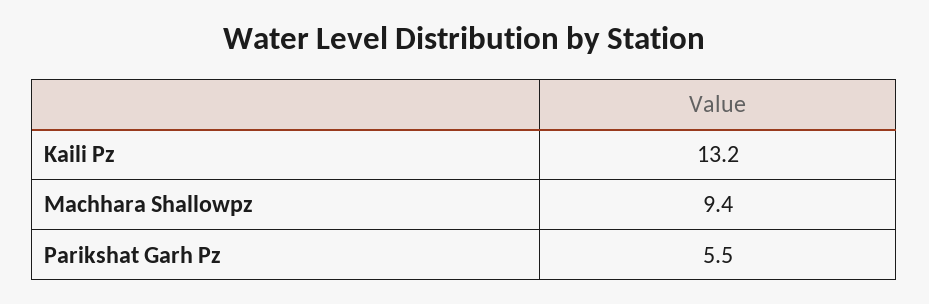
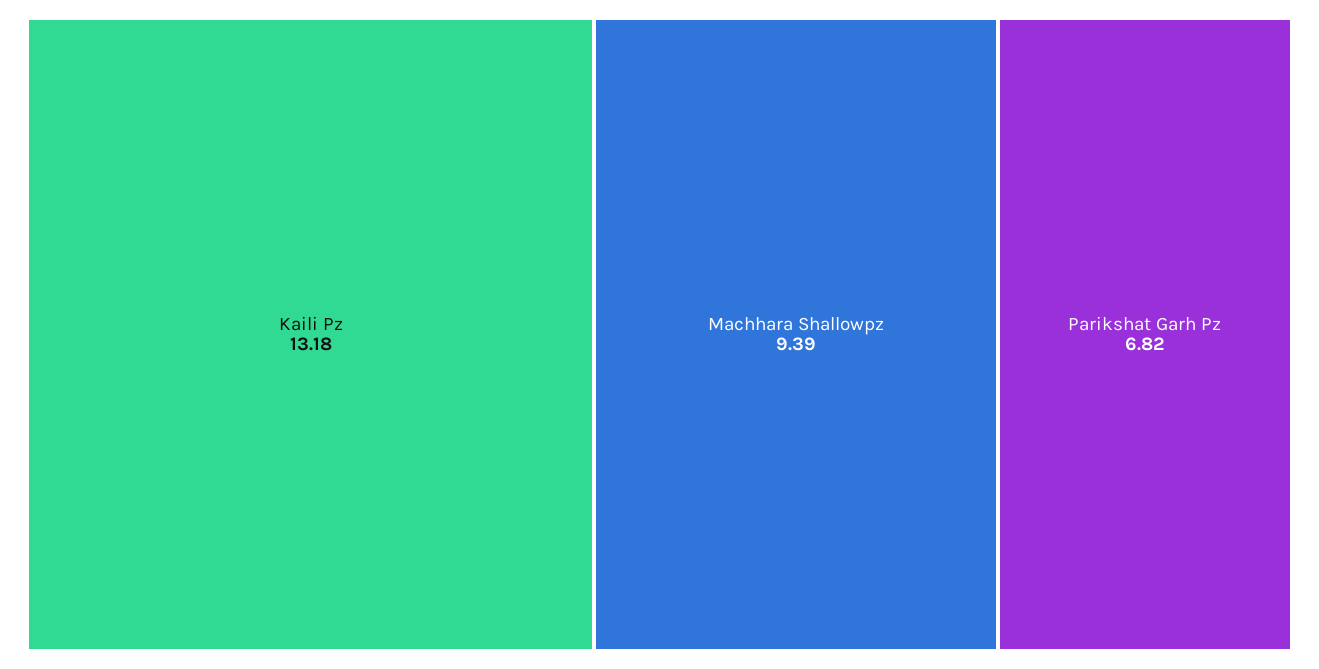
Parikshat Garh Pz: 5.5 -> 6.82

